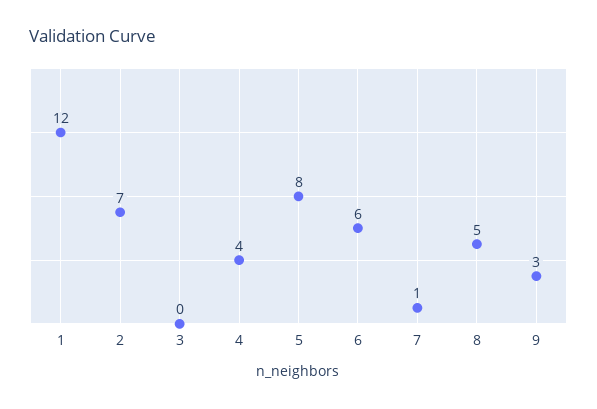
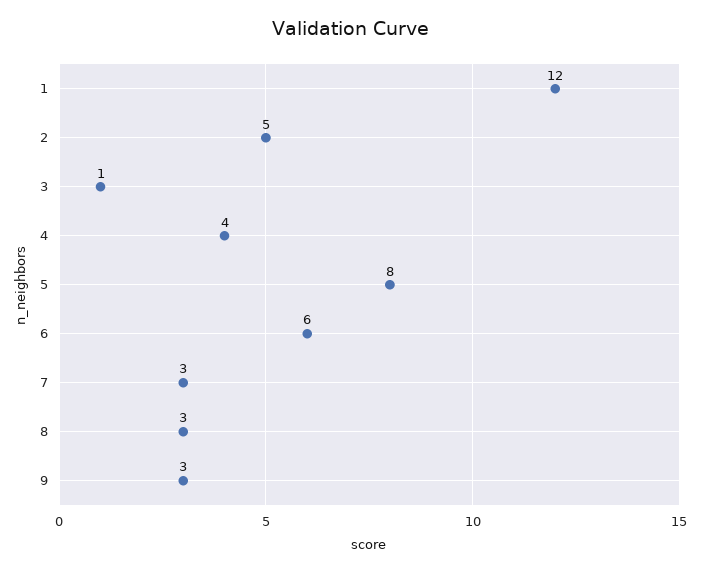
2: 7 -> 5
3: 0 -> 1
7: 1 -> 3
8: 5 -> 3

